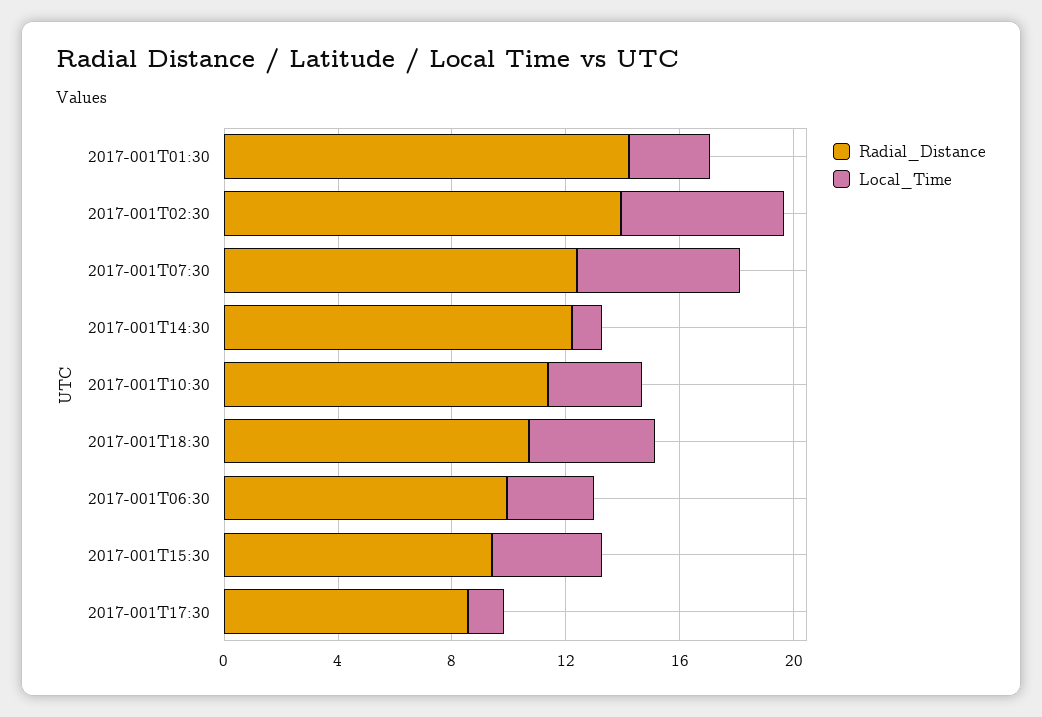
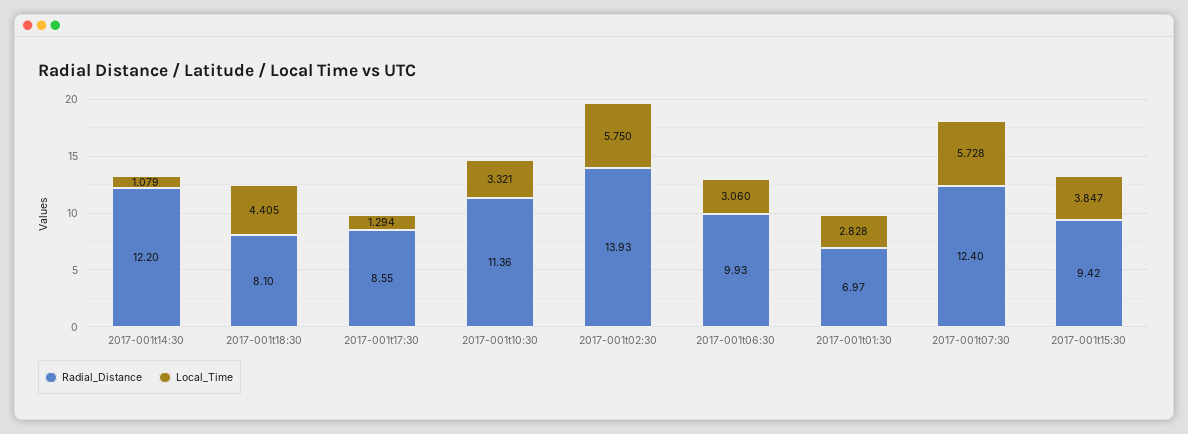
Radial_Distance, 2017-001T01:30: 14 -> 6.97
Radial_Distance, 2017-001T18:30: 11 -> 8.1

